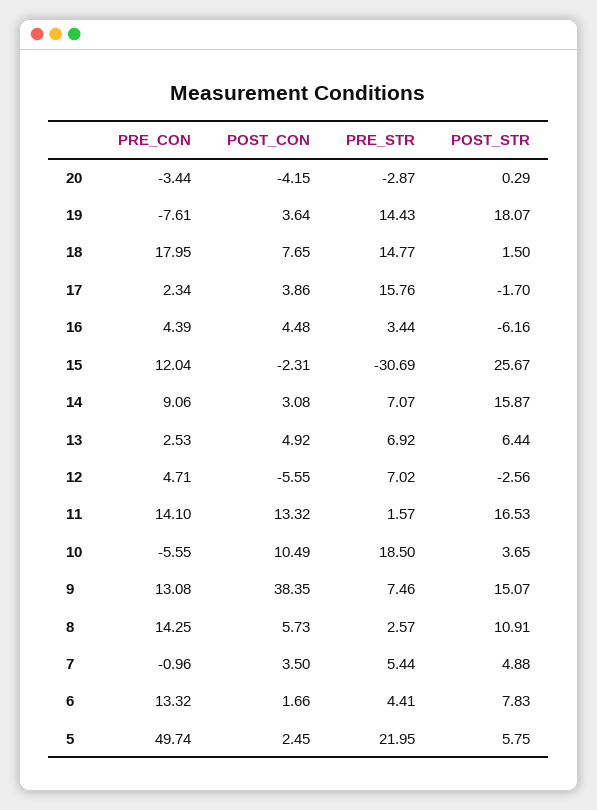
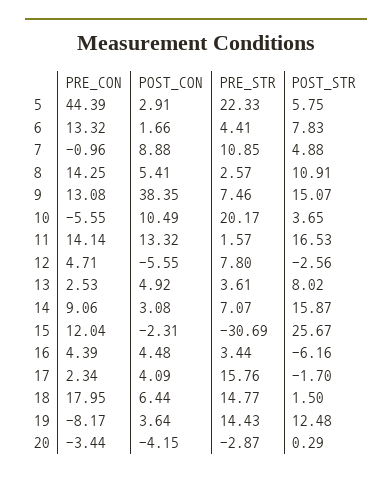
PRE_CON, 19: -7.61 -> -8.17
POST_STR, 19: 18.07 -> 12.48
POST_CON, 18: 7.65 -> 6.44
POST_CON, 17: 3.86 -> 4.09
PRE_STR, 13: 6.92 -> 3.61
POST_STR, 13: 6.44 -> 8.02
PRE_STR, 12: 7.02 -> 7.8
PRE_CON, 11: 14.1 -> 14.14
PRE_STR, 10: 18.5 -> 20.17
POST_CON, 8: 5.73 -> 5.41
POST_CON, 7: 3.5 -> 8.88
PRE_STR, 7: 5.44 -> 10.85
PRE_CON, 5: 49.74 -> 44.39
POST_CON, 5: 2.45 -> 2.91
PRE_STR, 5: 21.95 -> 22.33

